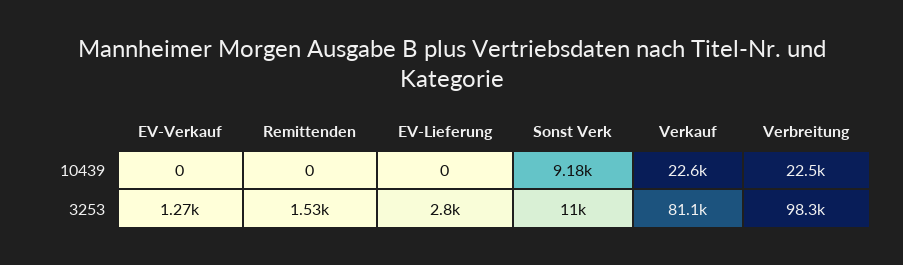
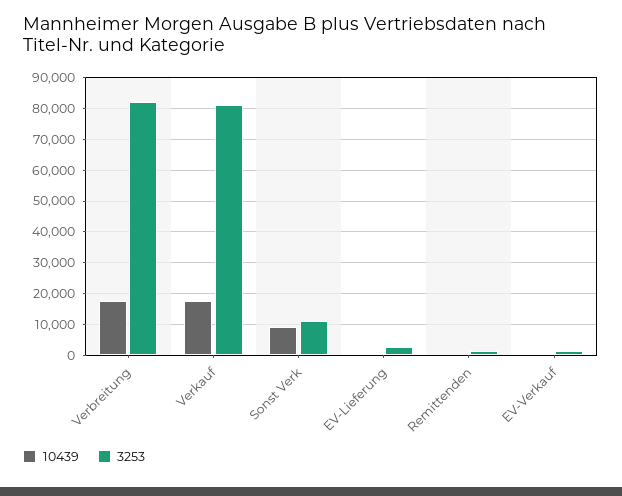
10439, Verkauf: 22600 -> 18000
10439, Verbreitung: 22500 -> 18000
3253, Verbreitung: 98300 -> 82000

